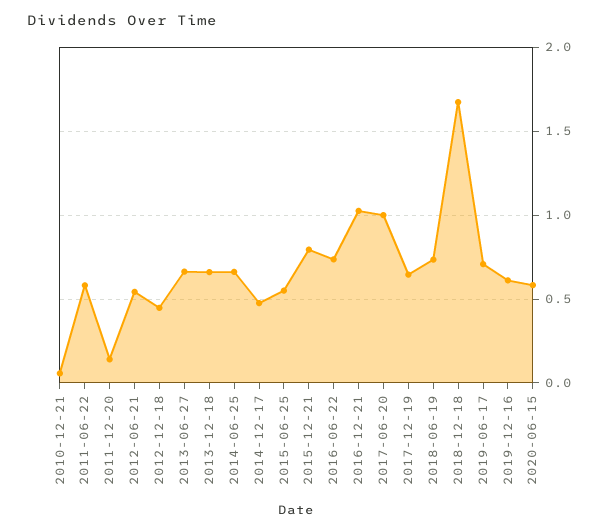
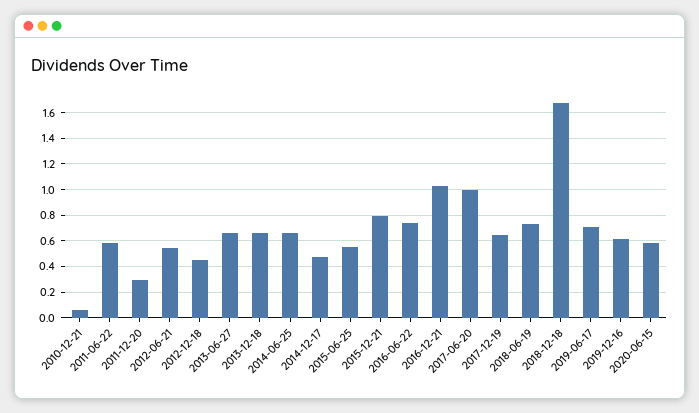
2011-12-20: 0.15 -> 0.3

